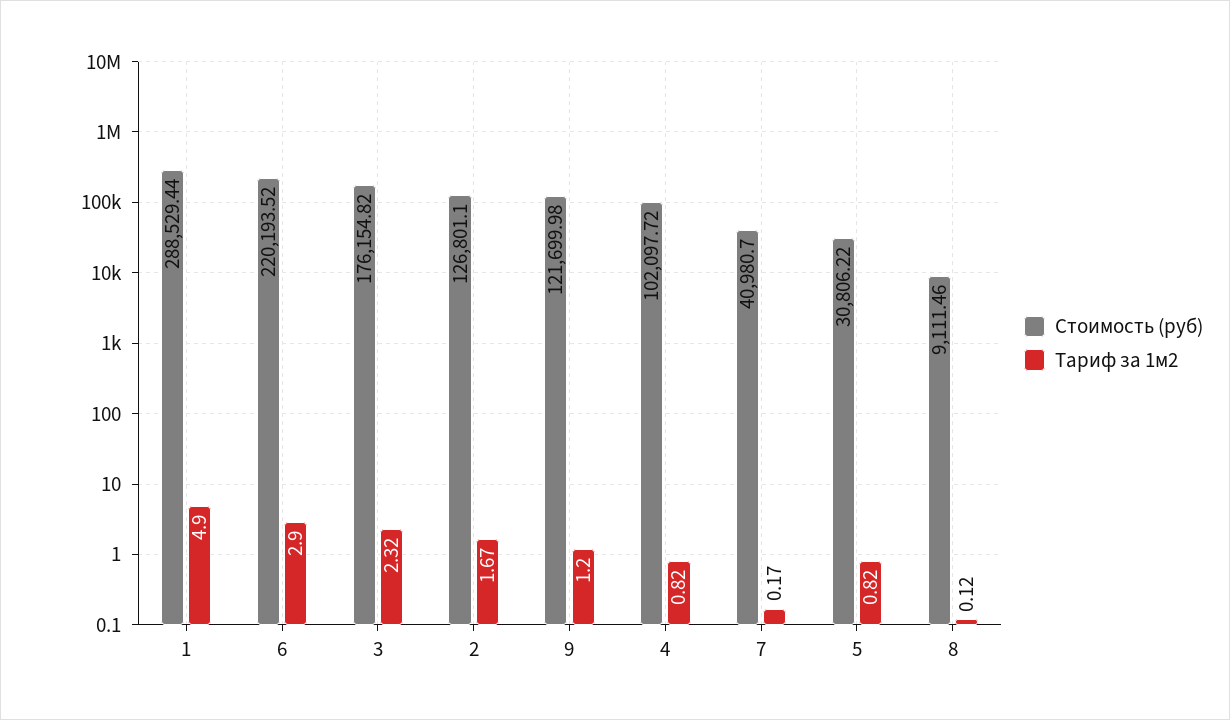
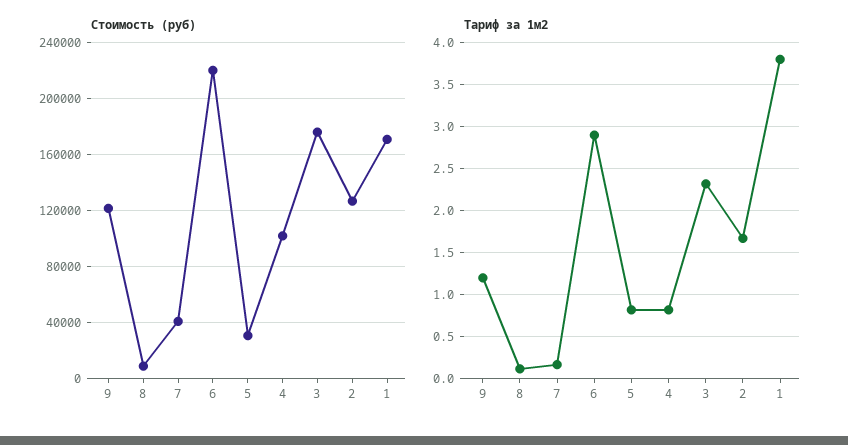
Стоимость (руб), 1: 288529.44 -> 170000
Тариф за 1м2, 1: 4.9 -> 3.8

